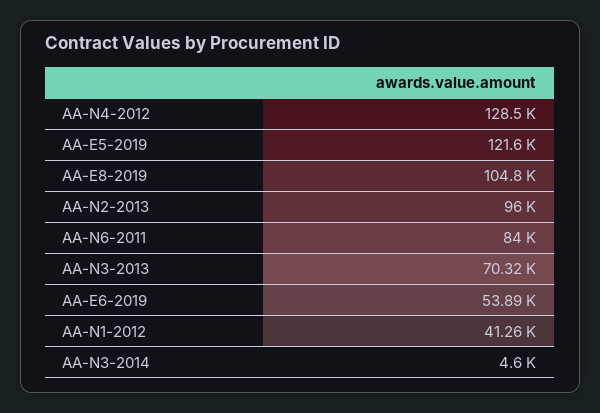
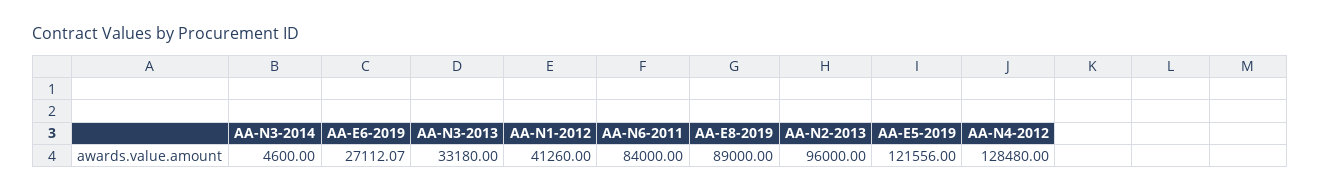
AA-E8-2019: 104800 -> 89000
AA-N3-2013: 70320 -> 33180
AA-E6-2019: 53890 -> 27112.07

